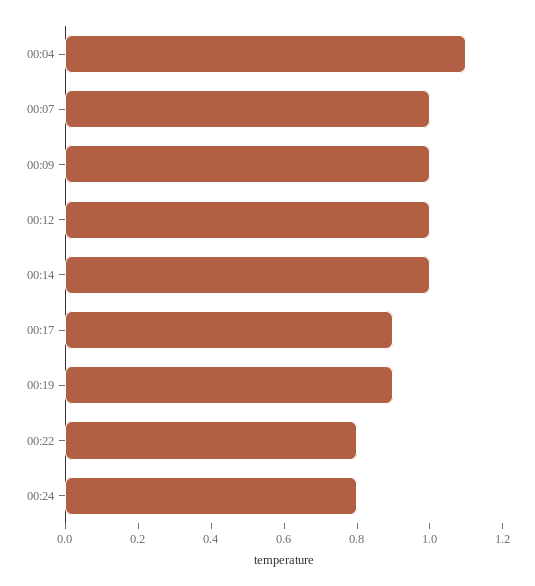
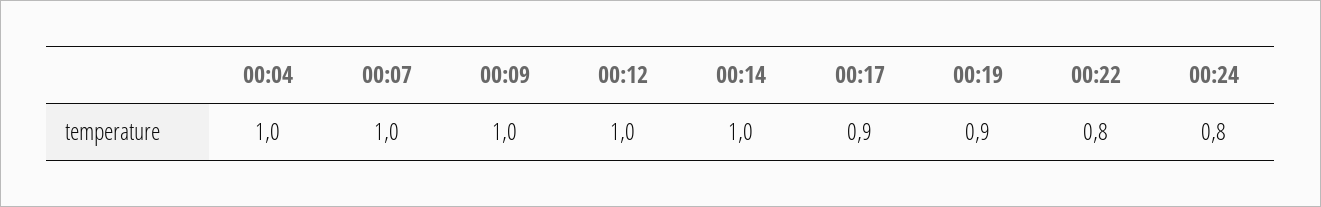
00:04: 1.1 -> 1

